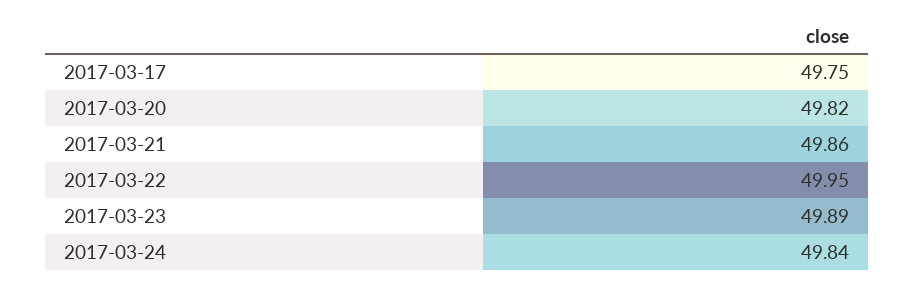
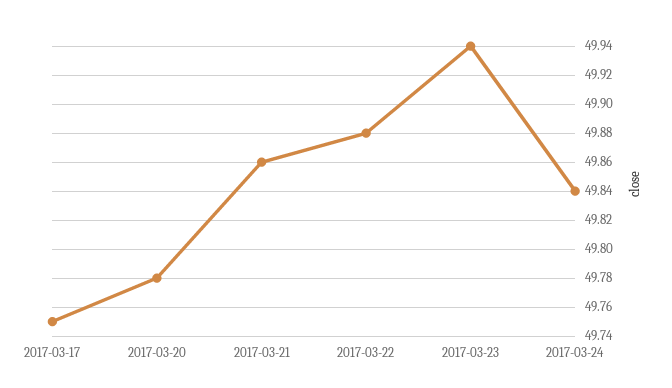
2017-03-20: 49.82 -> 49.78
2017-03-22: 49.95 -> 49.88
2017-03-23: 49.89 -> 49.94

